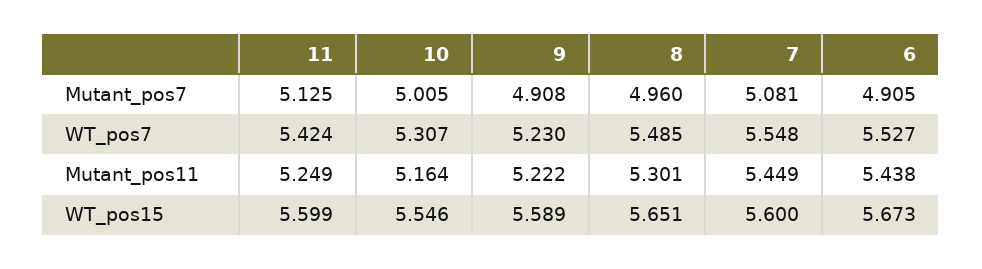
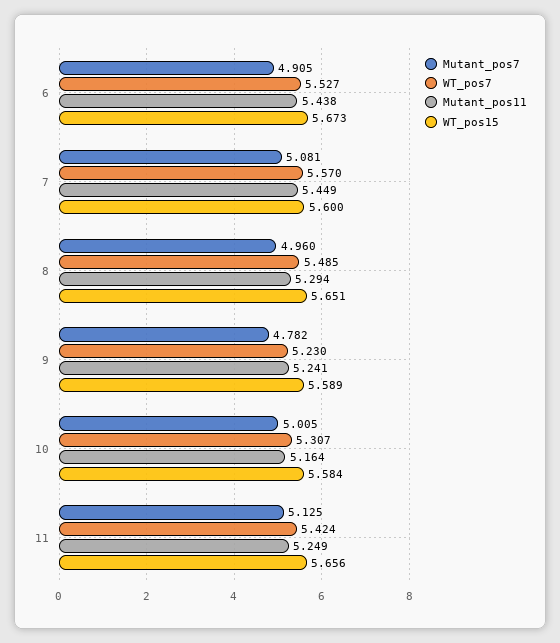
Mutant_pos7, 9: 4.908 -> 4.782
WT_pos7, 7: 5.548 -> 5.57
Mutant_pos11, 9: 5.222 -> 5.241
Mutant_pos11, 8: 5.301 -> 5.294
WT_pos15, 11: 5.599 -> 5.656
WT_pos15, 10: 5.546 -> 5.584

